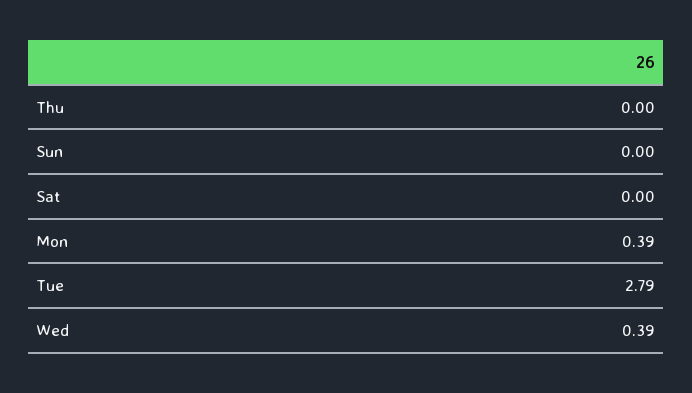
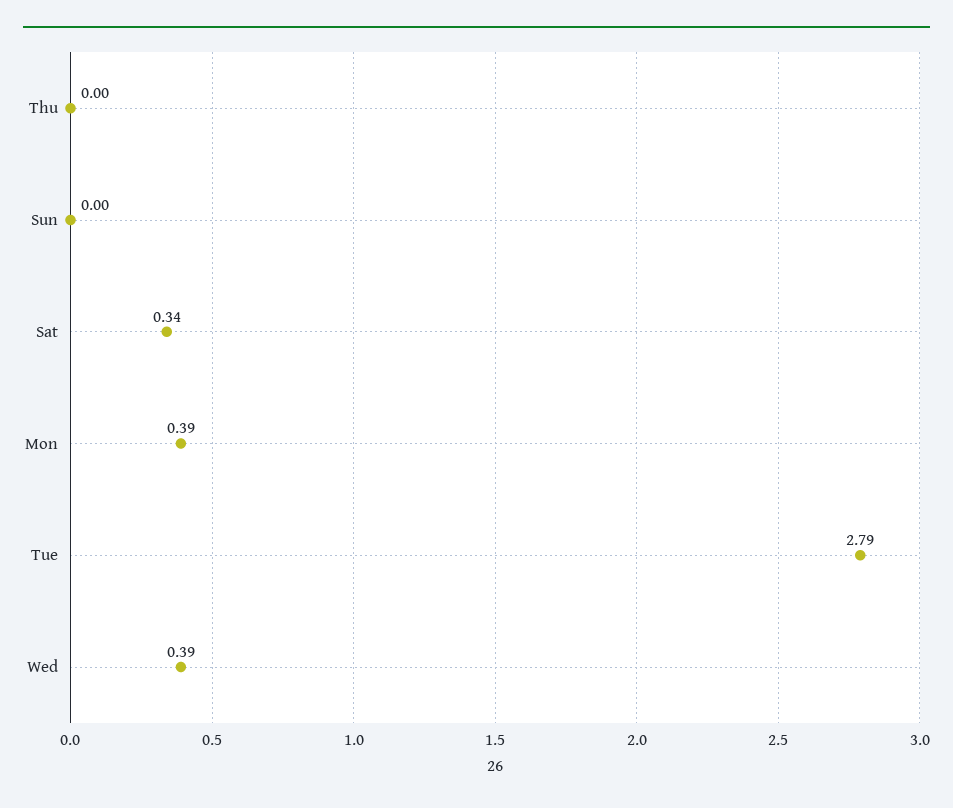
Sat: 0 -> 0.34

